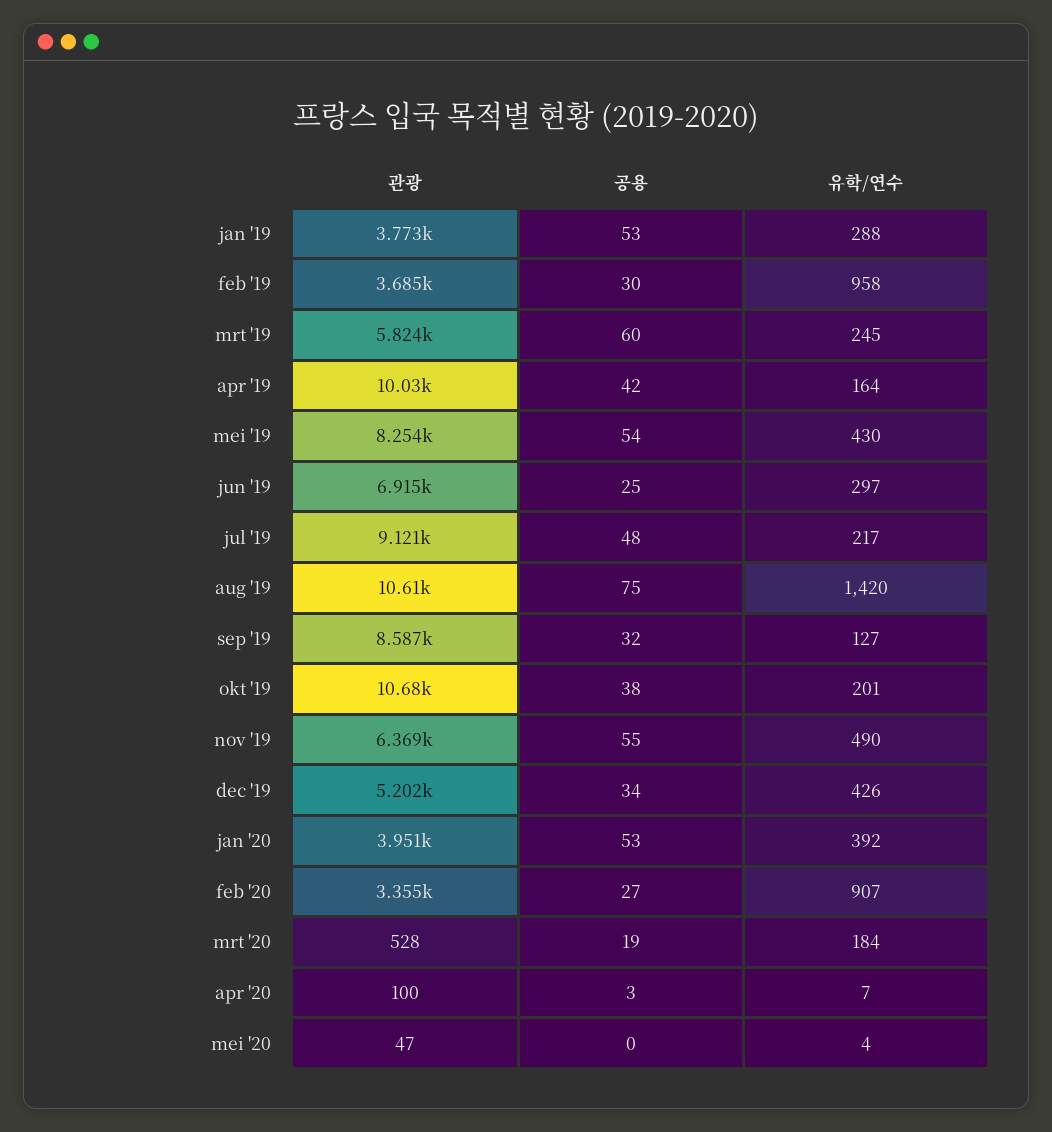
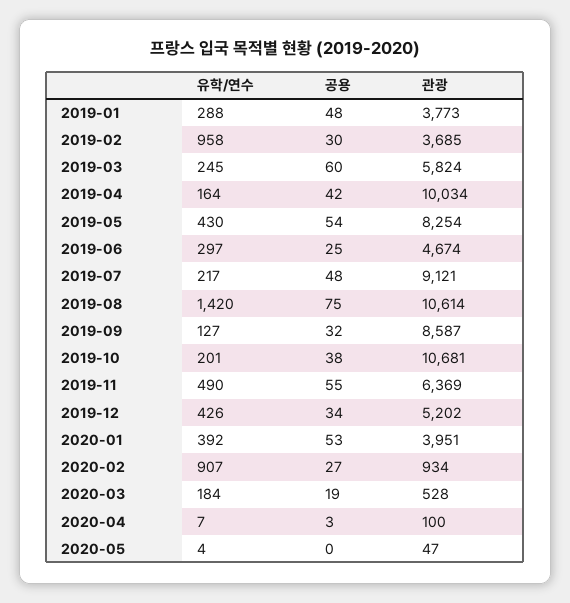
공용, jan '19: 53 -> 48
관광, jun '19: 6915 -> 4674
관광, feb '20: 3355 -> 934

